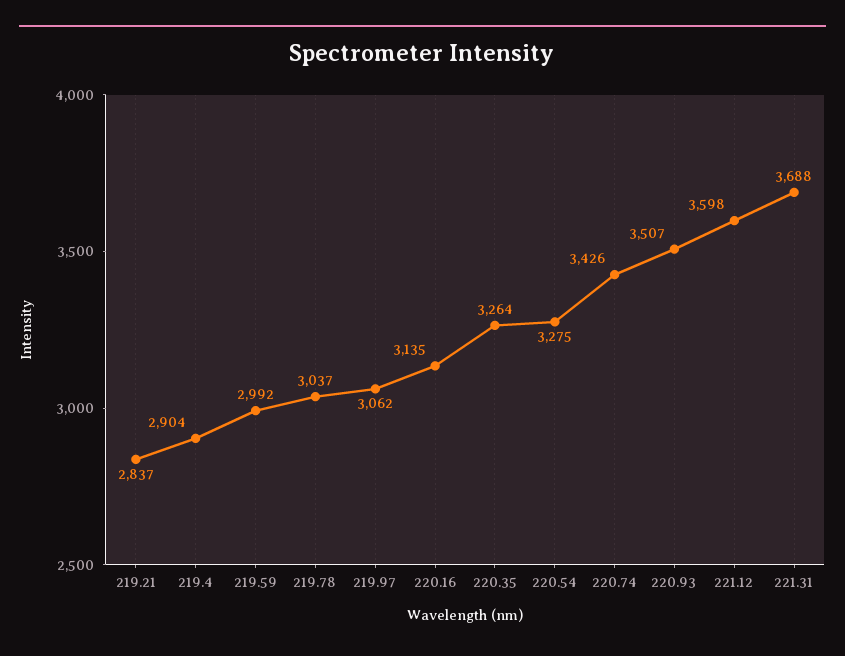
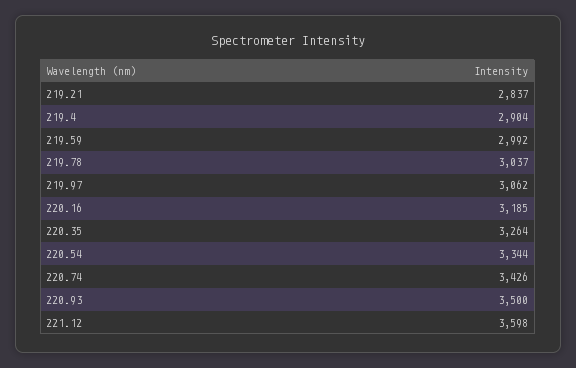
220.16: 3135 -> 3185
220.54: 3275 -> 3344
220.93: 3507 -> 3500
221.31: 3688 -> none

